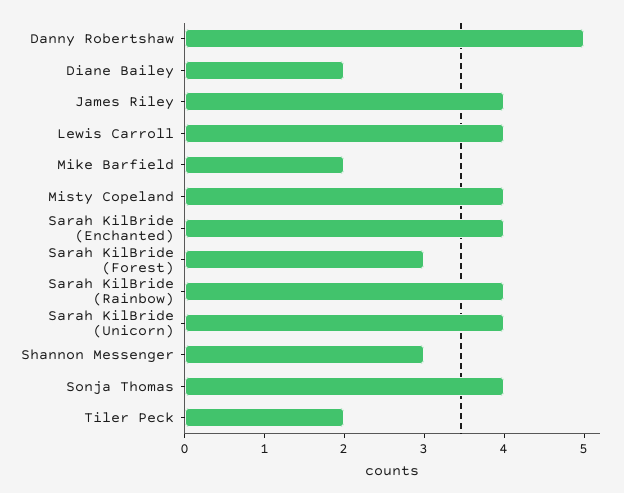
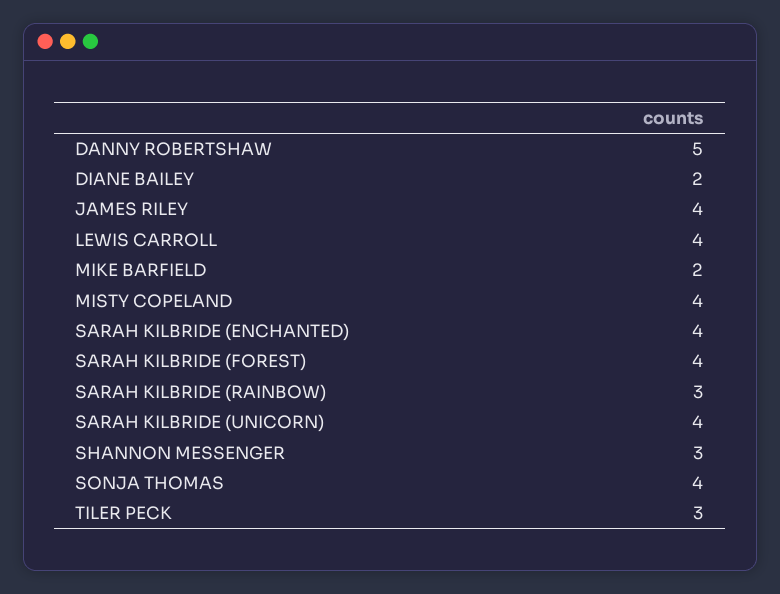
Sarah KilBride (Forest): 3 -> 4
Sarah KilBride (Rainbow): 4 -> 3
Tiler Peck: 2 -> 3

